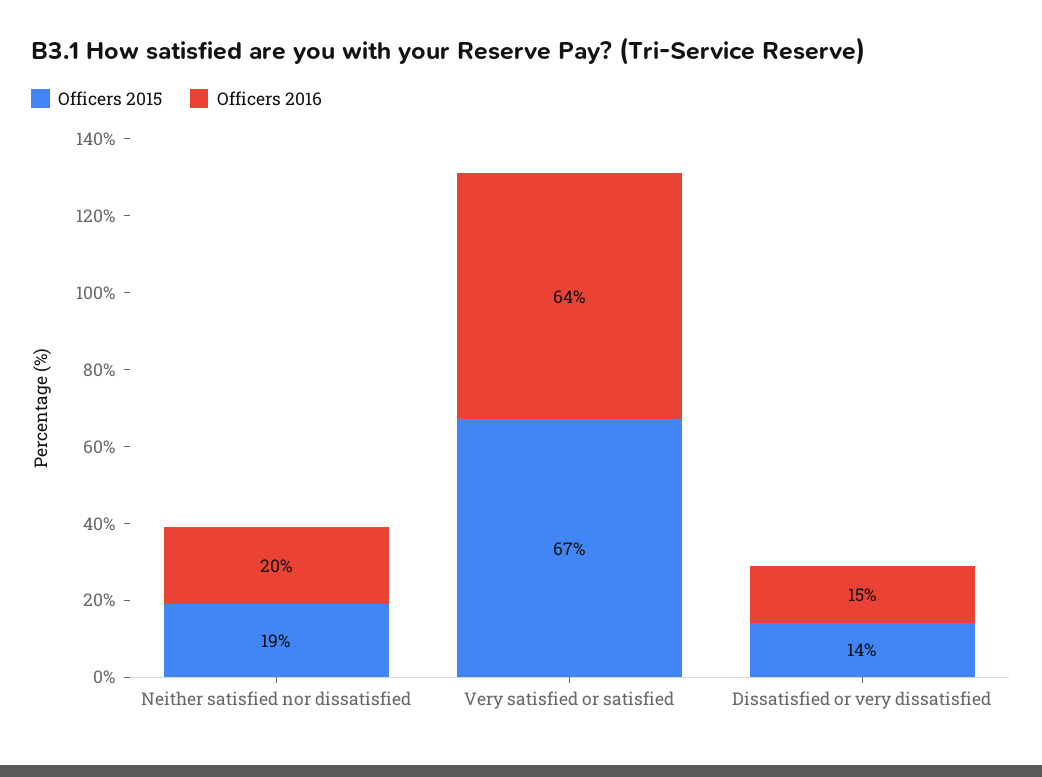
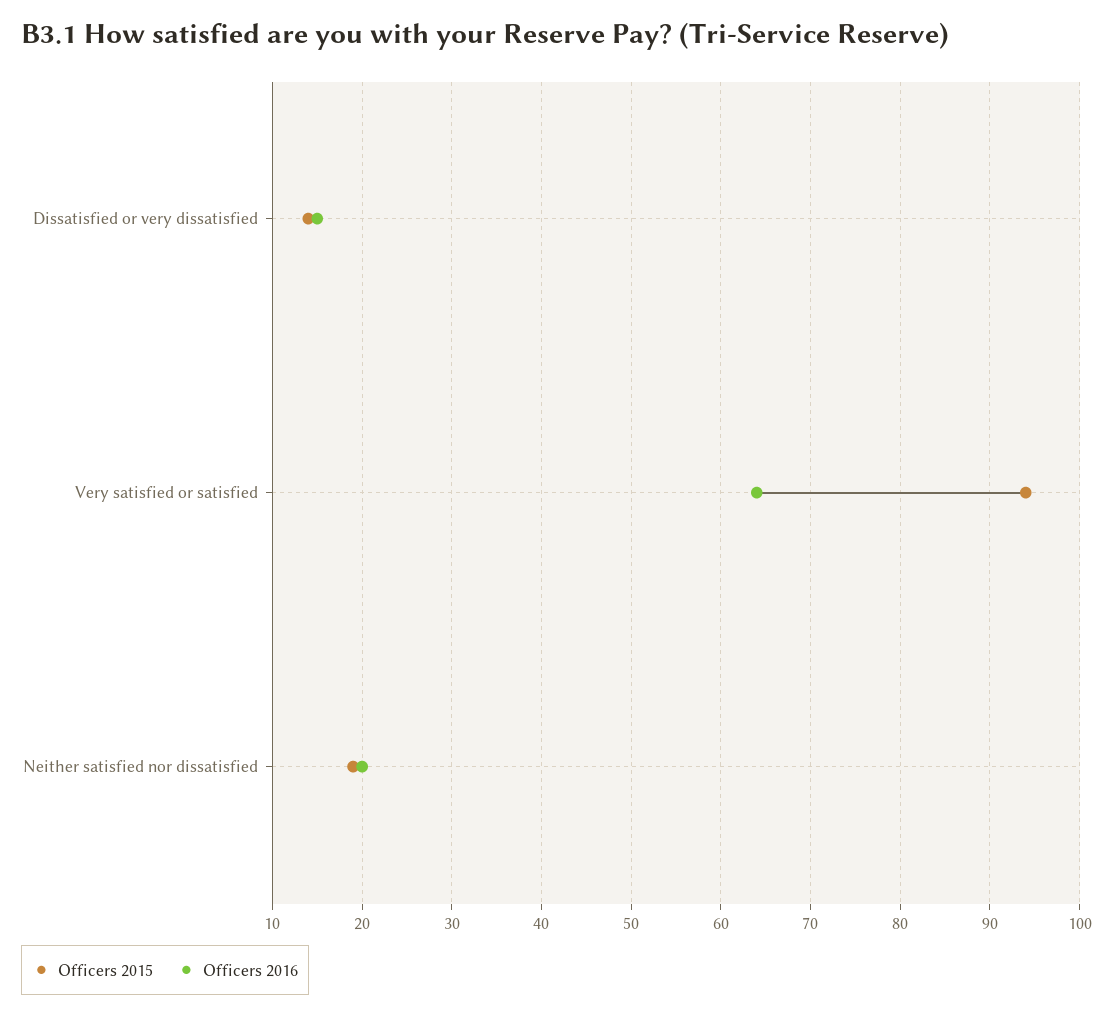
Officers 2015, Very satisfied or satisfied: 67 -> 94

